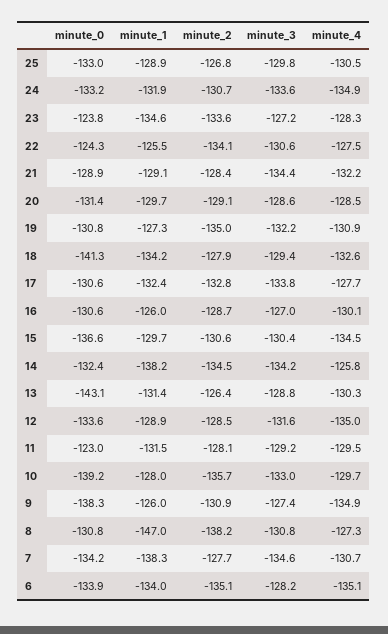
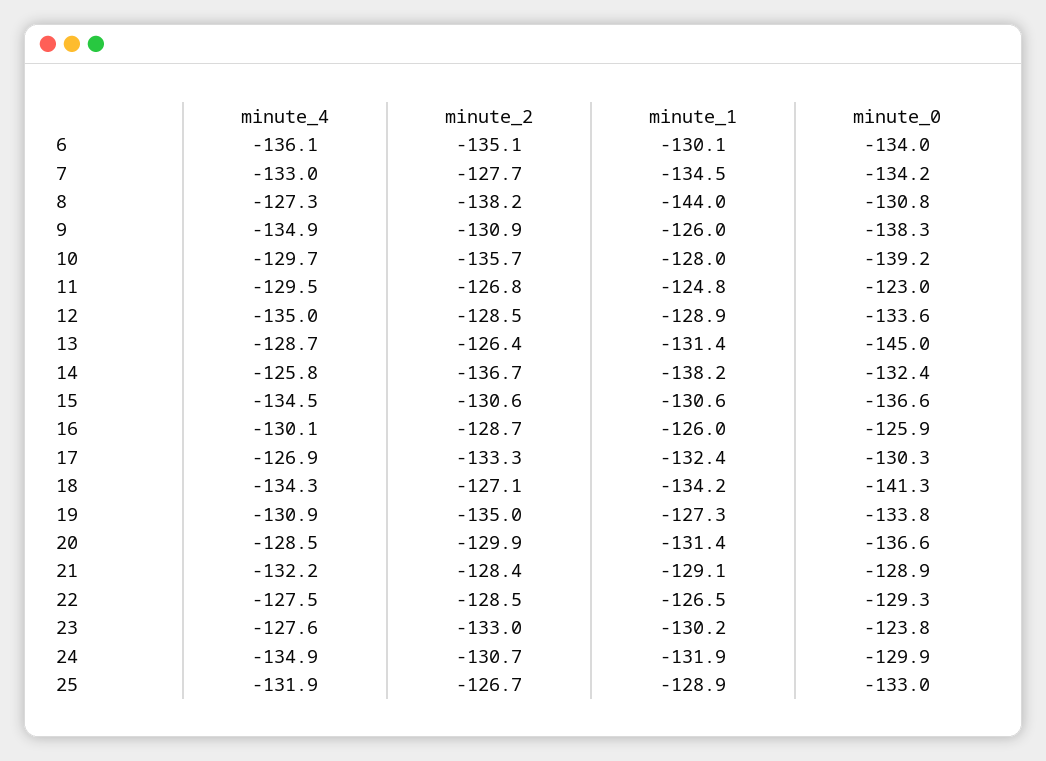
minute_2, 25: -126.8 -> -126.7
minute_3, 25: -129.8 -> none
minute_4, 25: -130.5 -> -131.9
minute_0, 24: -133.2 -> -129.9
minute_3, 24: -133.6 -> none
minute_1, 23: -134.6 -> -130.2
minute_2, 23: -133.6 -> -133
minute_3, 23: -127.2 -> none
minute_4, 23: -128.3 -> -127.6
minute_0, 22: -124.3 -> -129.3
minute_1, 22: -125.5 -> -126.5
minute_2, 22: -134.1 -> -128.5
minute_3, 22: -130.6 -> none
minute_3, 21: -134.4 -> none
minute_0, 20: -131.4 -> -136.6
minute_1, 20: -129.7 -> -131.4
minute_2, 20: -129.1 -> -129.9
minute_3, 20: -128.6 -> none
minute_0, 19: -130.8 -> -133.8
minute_3, 19: -132.2 -> none
minute_2, 18: -127.9 -> -127.1
minute_3, 18: -129.4 -> none
minute_4, 18: -132.6 -> -134.3
minute_0, 17: -130.6 -> -130.3
minute_2, 17: -132.8 -> -133.3
minute_3, 17: -133.8 -> none
minute_4, 17: -127.7 -> -126.9
minute_0, 16: -130.6 -> -125.9
minute_3, 16: -127 -> none
minute_1, 15: -129.7 -> -130.6
minute_3, 15: -130.4 -> none
minute_2, 14: -134.5 -> -136.7
minute_3, 14: -134.2 -> none
minute_0, 13: -143.1 -> -145
minute_3, 13: -128.8 -> none
minute_4, 13: -130.3 -> -128.7
minute_3, 12: -131.6 -> none
minute_1, 11: -131.5 -> -124.8
minute_2, 11: -128.1 -> -126.8
minute_3, 11: -129.2 -> none
minute_3, 10: -133 -> none
minute_3, 9: -127.4 -> none
minute_1, 8: -147 -> -144
minute_3, 8: -130.8 -> none
minute_1, 7: -138.3 -> -134.5
minute_3, 7: -134.6 -> none
minute_4, 7: -130.7 -> -133
minute_0, 6: -133.9 -> -134
minute_1, 6: -134 -> -130.1
minute_3, 6: -128.2 -> none
minute_4, 6: -135.1 -> -136.1

